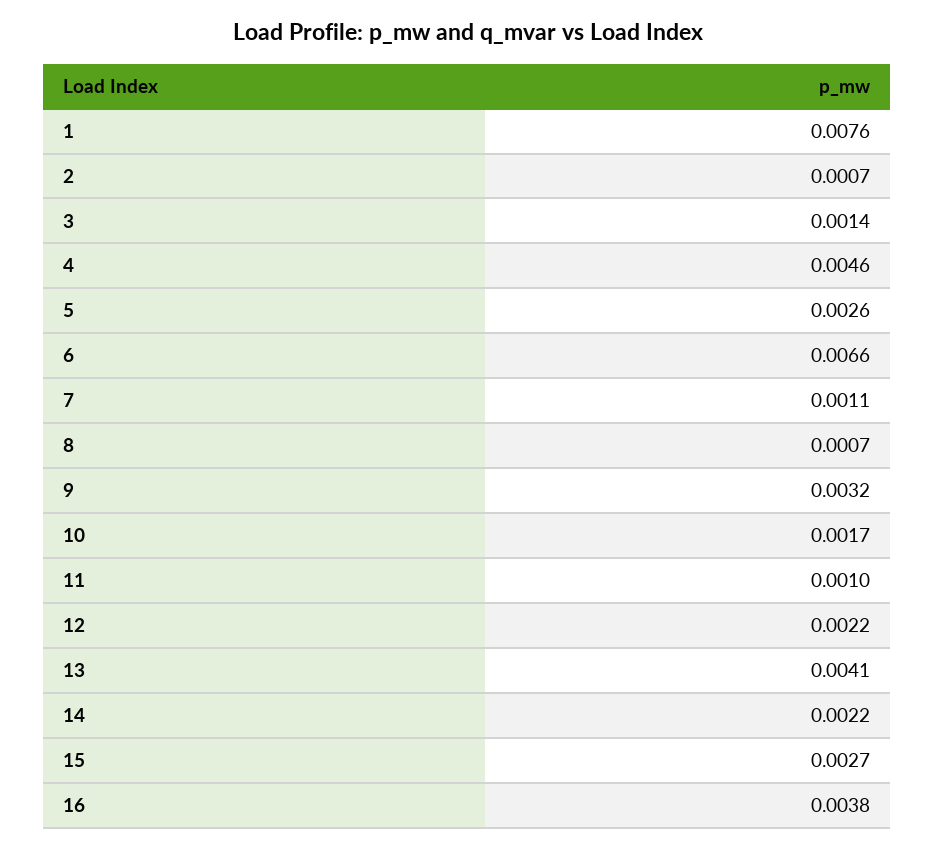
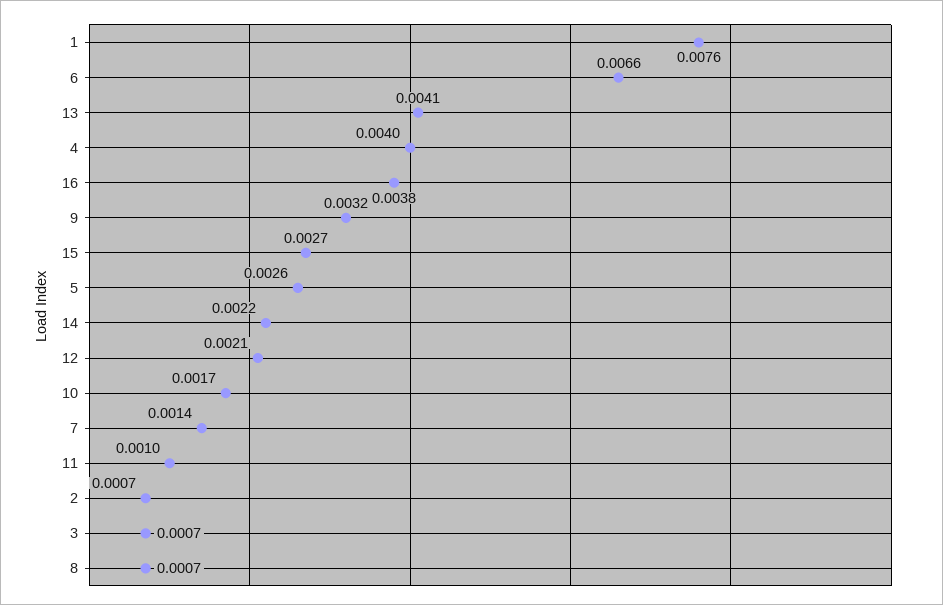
3: 0.0014 -> 0.0007
4: 0.0046 -> 0.004
7: 0.0011 -> 0.0014
12: 0.0022 -> 0.0021

